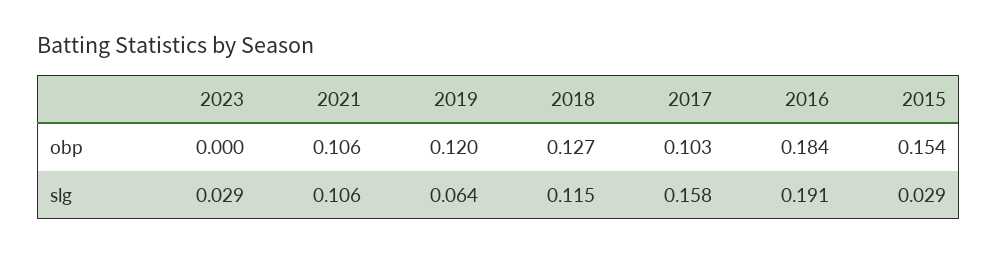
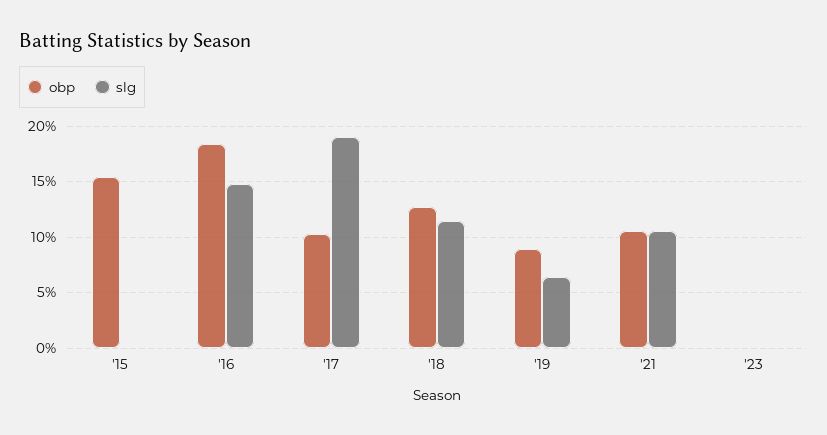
obp, 2019: 0.12 -> 0.09
slg, 2023: 0.029 -> 0
slg, 2017: 0.158 -> 0.19
slg, 2016: 0.191 -> 0.15
slg, 2015: 0.029 -> 0

